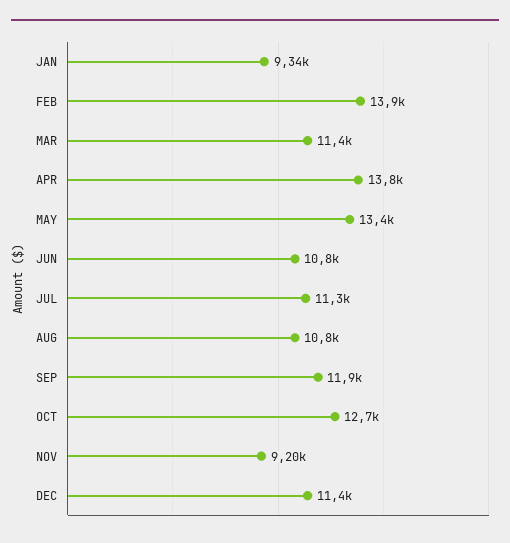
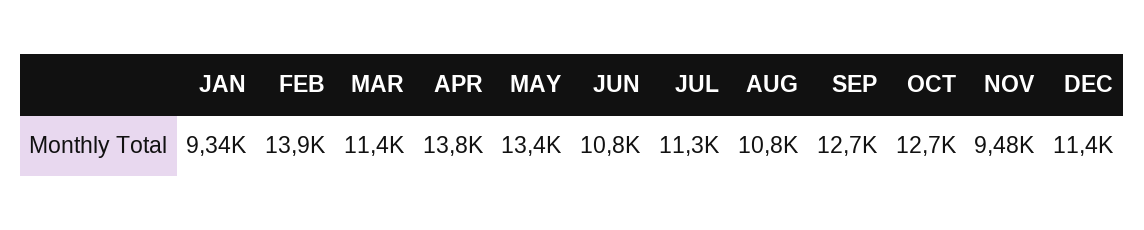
SEP: 11900 -> 12700
NOV: 9200 -> 9480

